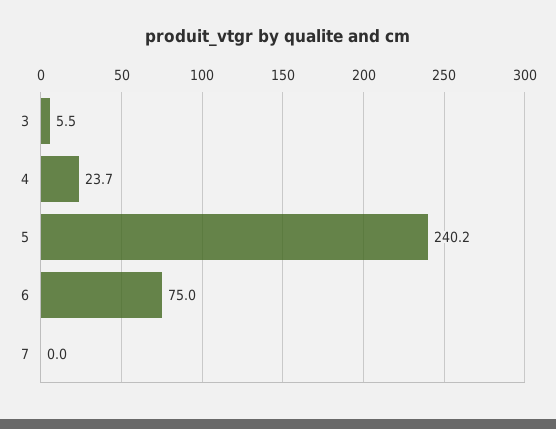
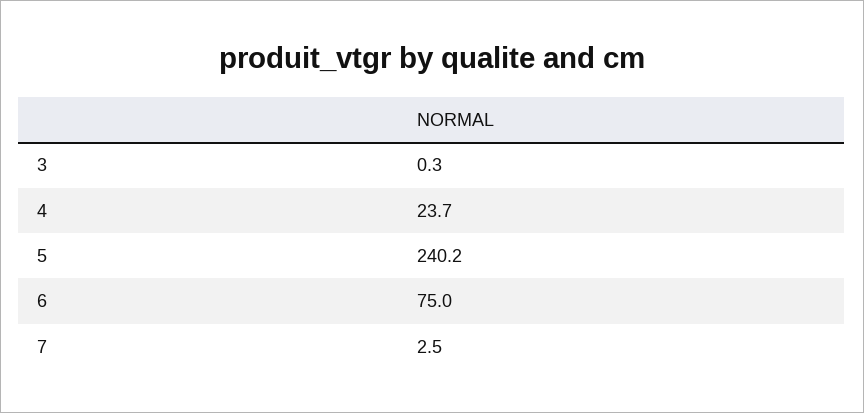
3: 5.5 -> 0.3
7: 0 -> 2.5

